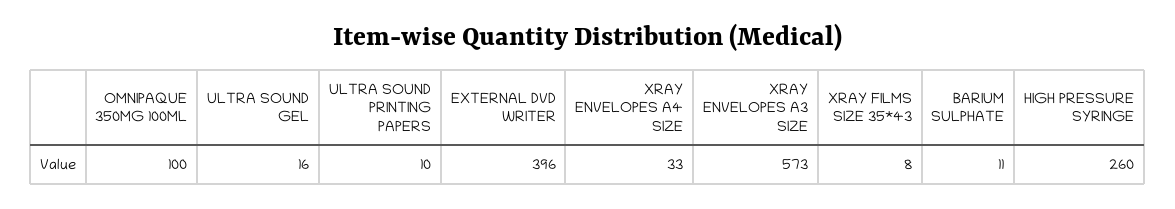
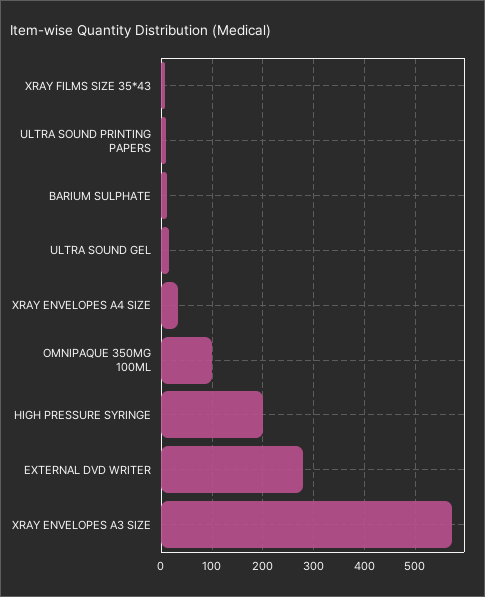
EXTERNAL DVD WRITER: 396 -> 280
HIGH PRESSURE SYRINGE: 260 -> 200

